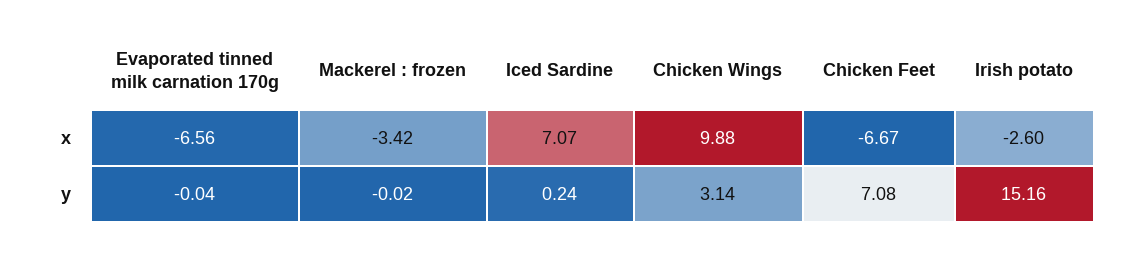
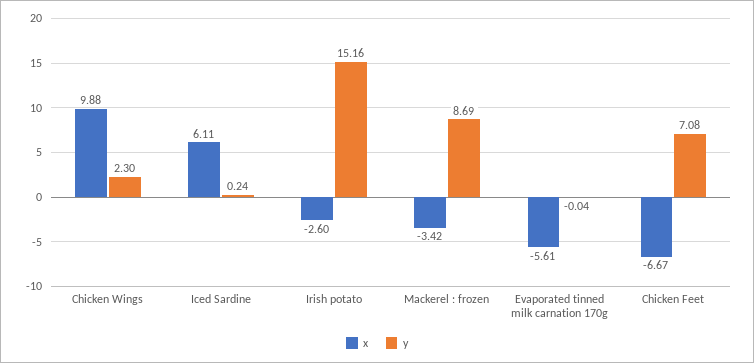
x, Evaporated tinned milk carnation 170g: -6.56 -> -5.61
x, Iced Sardine: 7.07 -> 6.11
y, Mackerel : frozen: -0.02 -> 8.69
y, Chicken Wings: 3.14 -> 2.3

